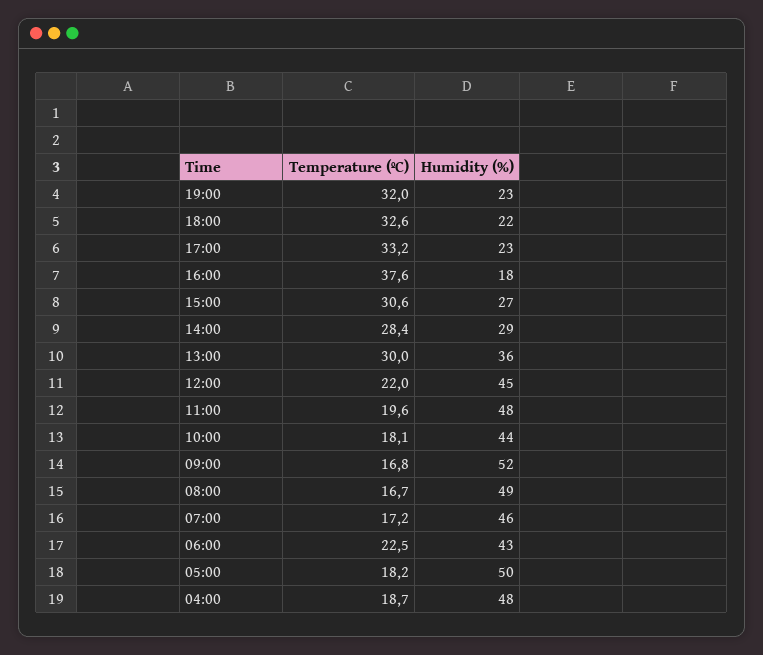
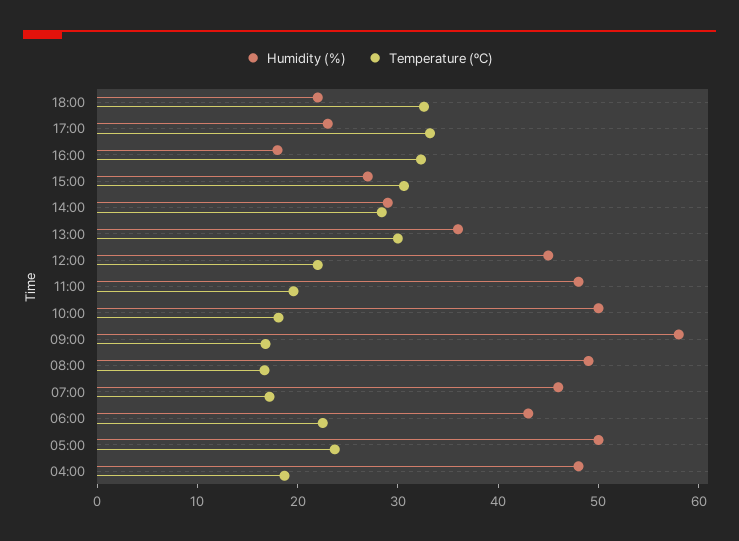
Temperature (ºC), 19:00: 32 -> none
Humidity (%), 19:00: 23 -> none
Temperature (ºC), 16:00: 37.6 -> 32
Humidity (%), 10:00: 44 -> 50
Humidity (%), 09:00: 52 -> 58
Temperature (ºC), 05:00: 18.2 -> 24

